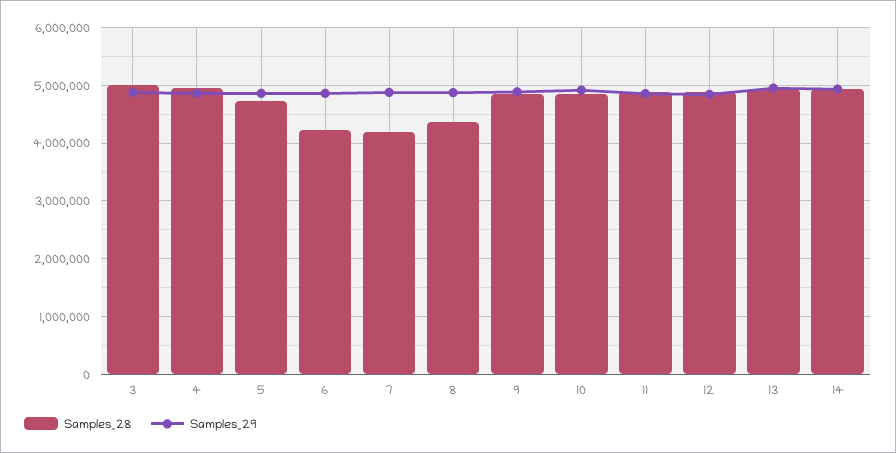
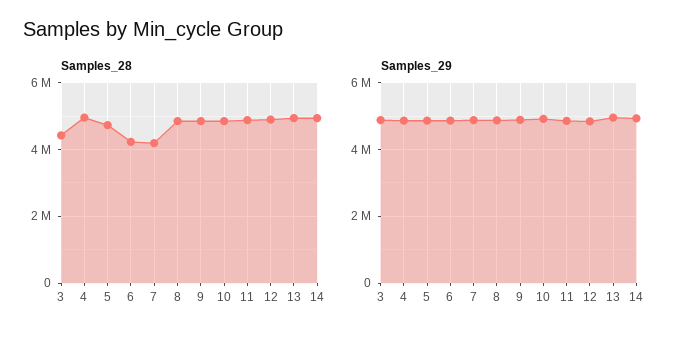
Samples_28, 3: 5000000 -> 4400000
Samples_28, 8: 4400000 -> 4800000

